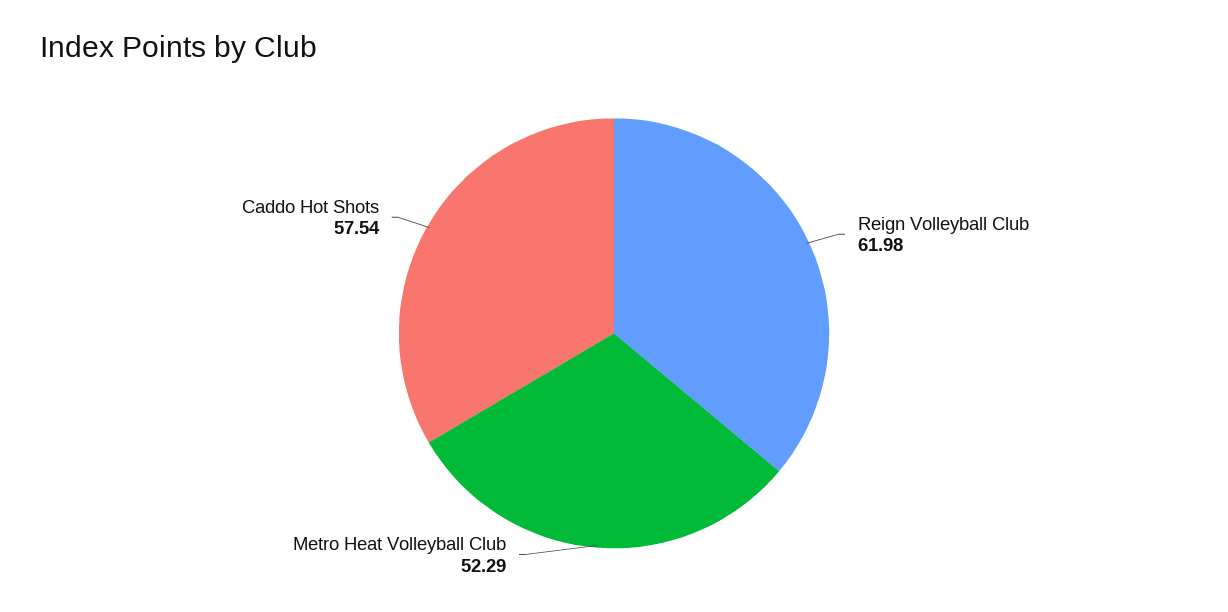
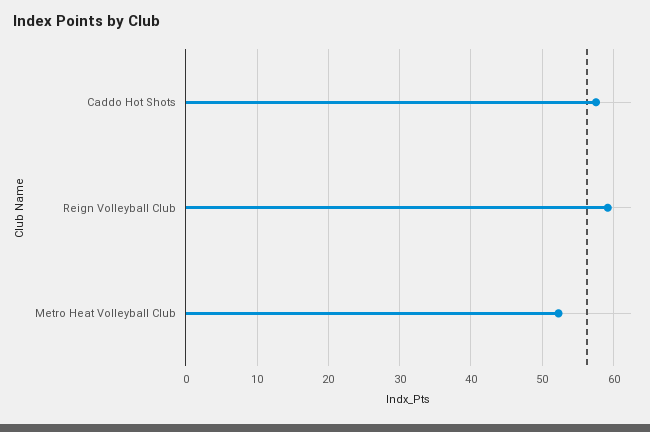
Reign Volleyball Club: 61.98 -> 59

